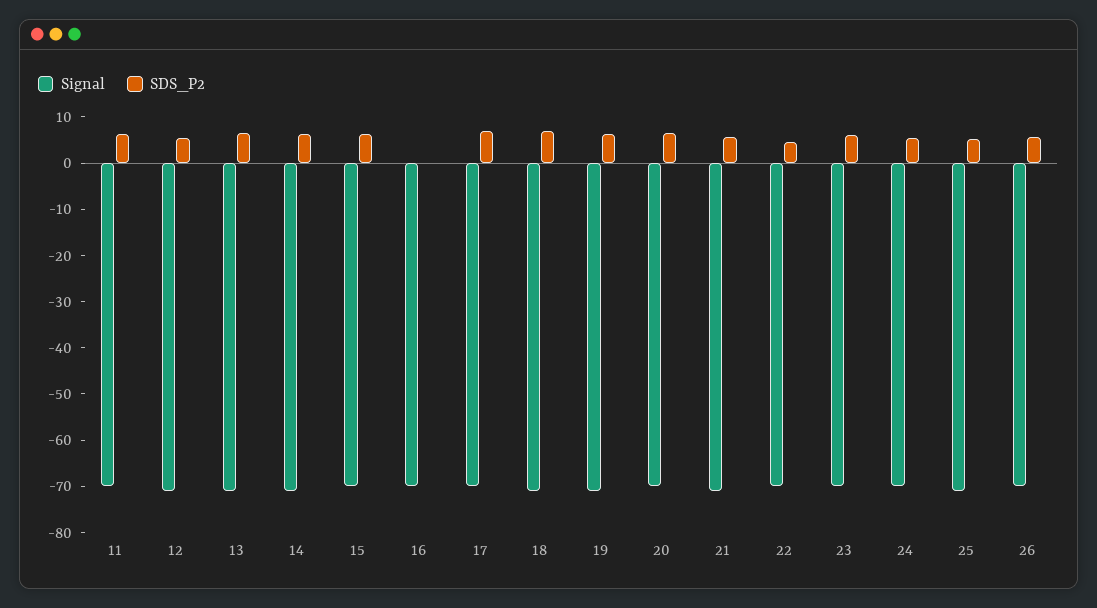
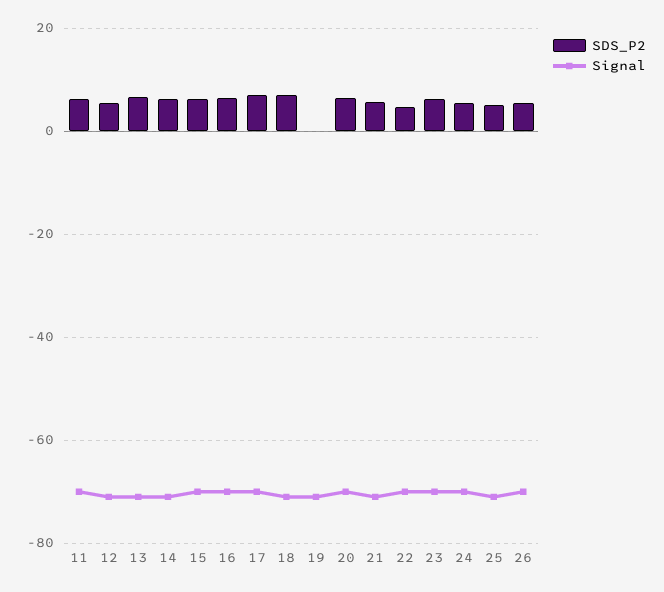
SDS_P2, 16: 0 -> 6
SDS_P2, 19: 6 -> 0

